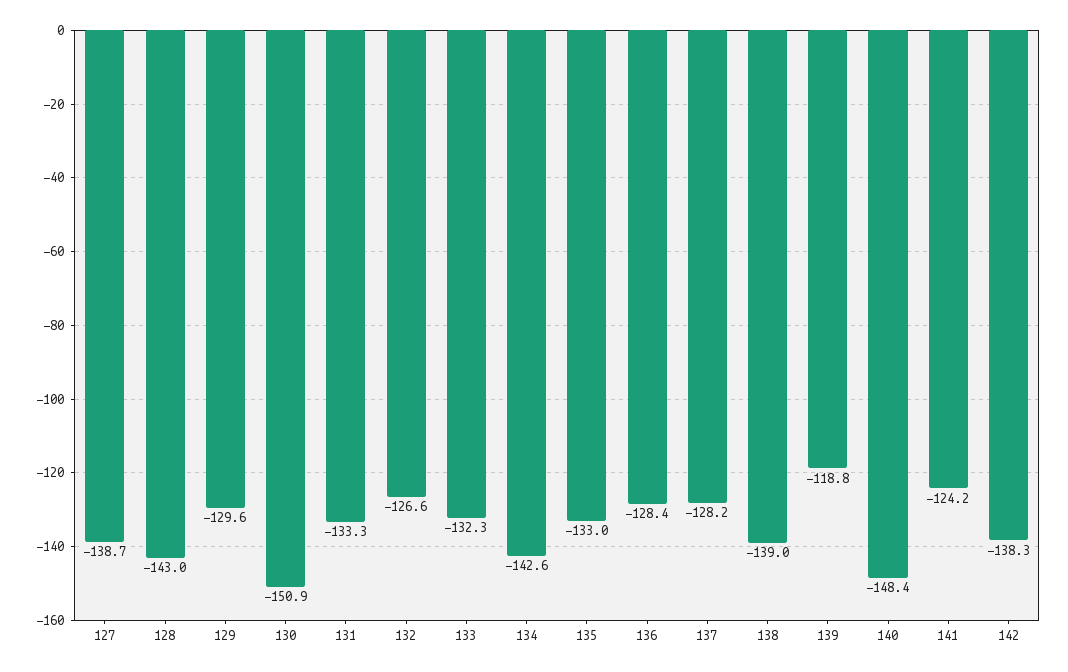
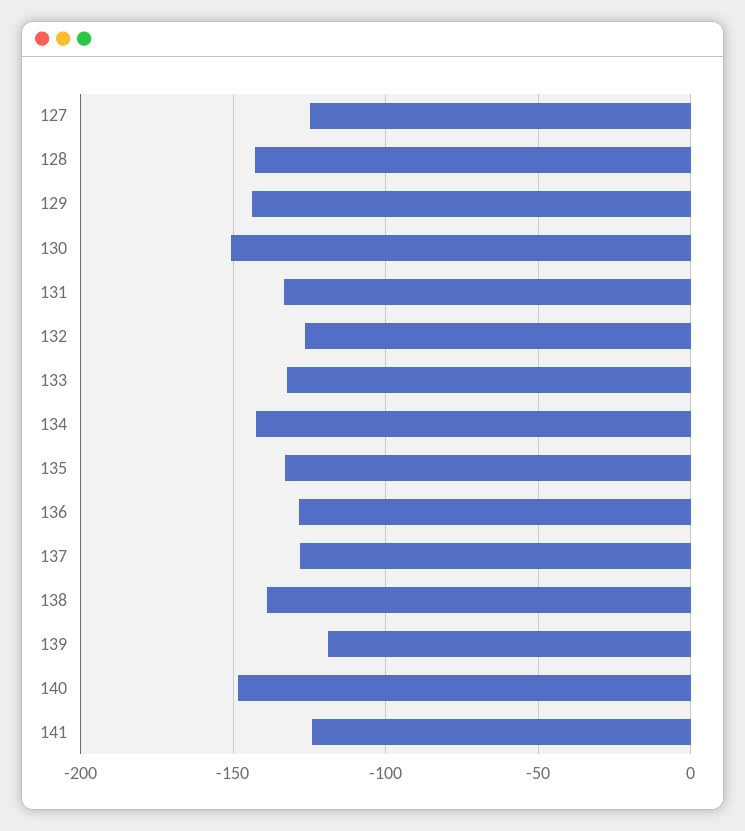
127: -138.7 -> -125
129: -129.6 -> -145
142: -138.3 -> none

